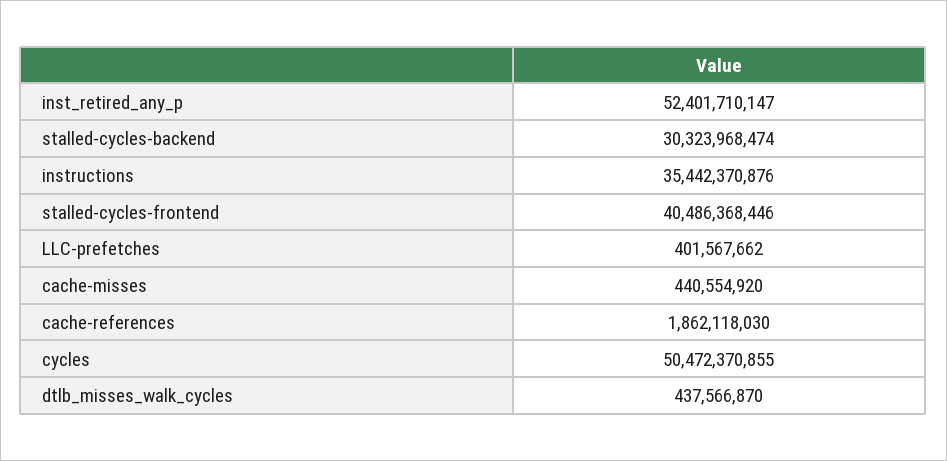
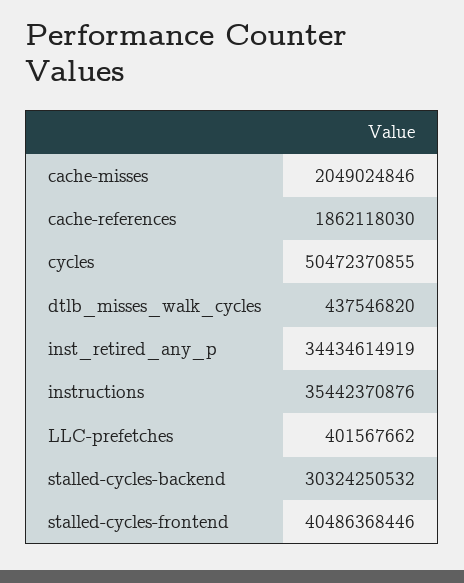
inst_retired_any_p: 52401710147 -> 34434614919
stalled-cycles-backend: 30323968474 -> 30324250532
cache-misses: 440554920 -> 2049024846
dtlb_misses_walk_cycles: 437566870 -> 437546820

